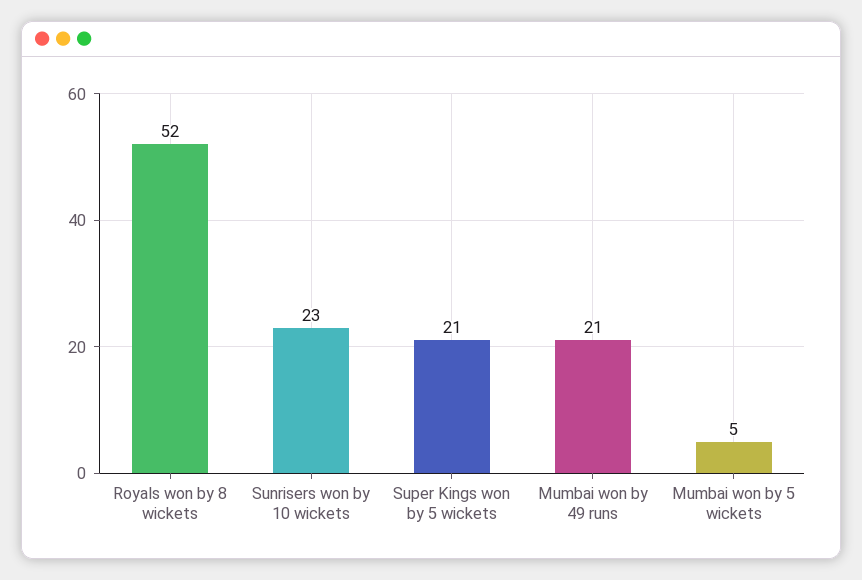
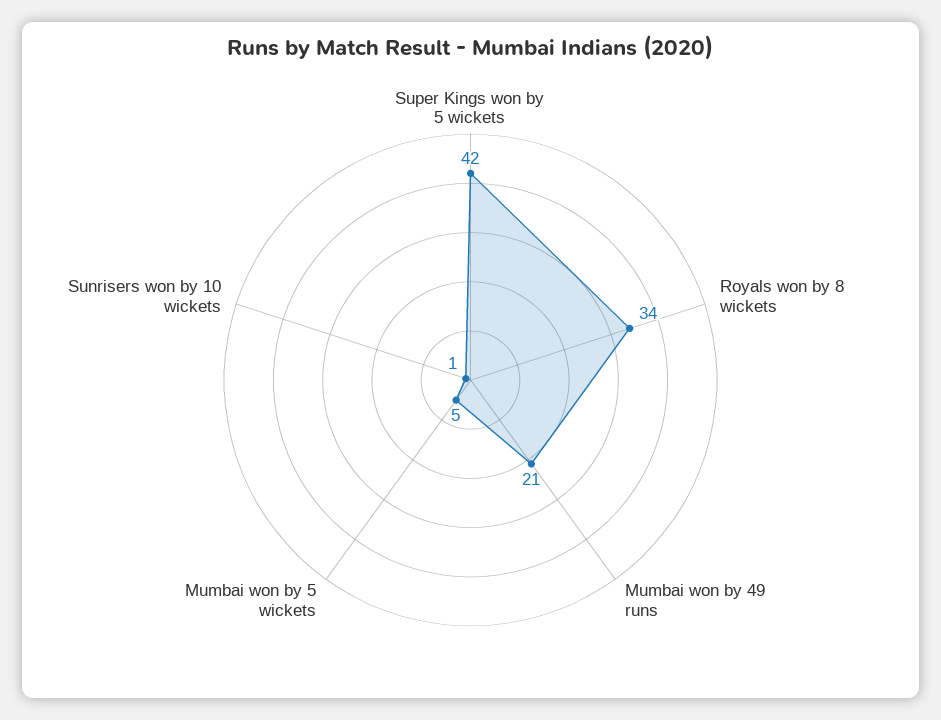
Royals won by 8 wickets: 52 -> 34
Sunrisers won by 10 wickets: 23 -> 1
Super Kings won by 5 wickets: 21 -> 42

